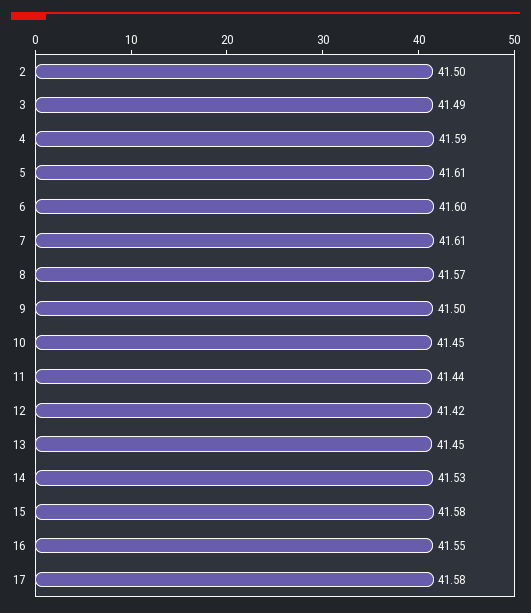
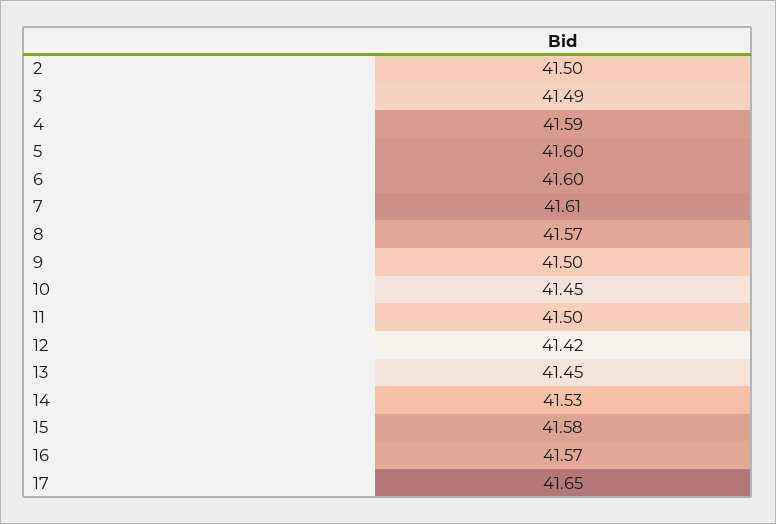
5: 41.61 -> 41.6
11: 41.44 -> 41.5
16: 41.55 -> 41.57
17: 41.58 -> 41.65

